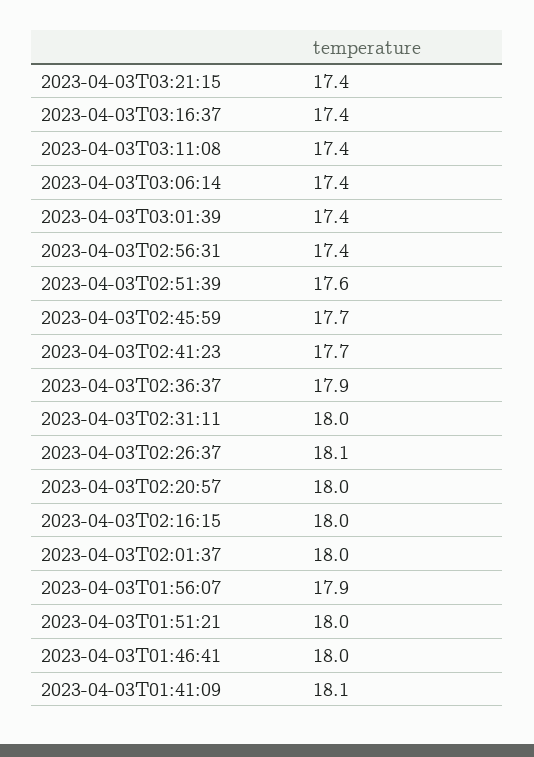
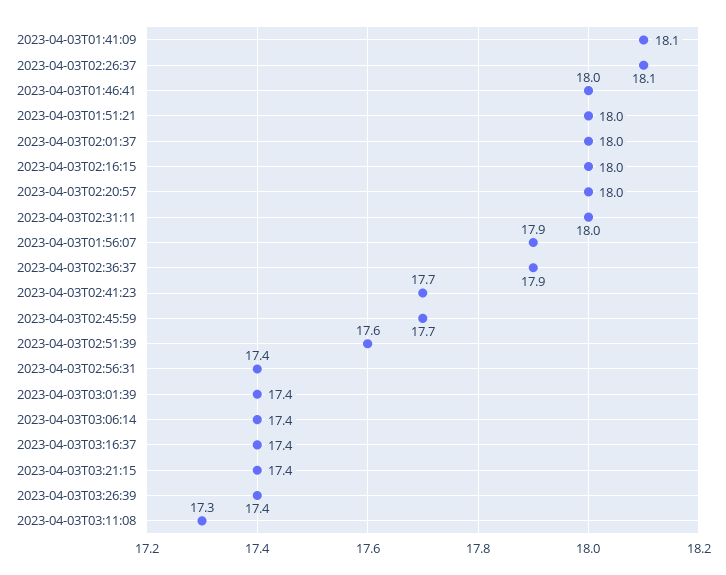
2023-04-03T03:11:08: 17.4 -> 17.3
2023-04-03T03:26:39: none -> 17.4

